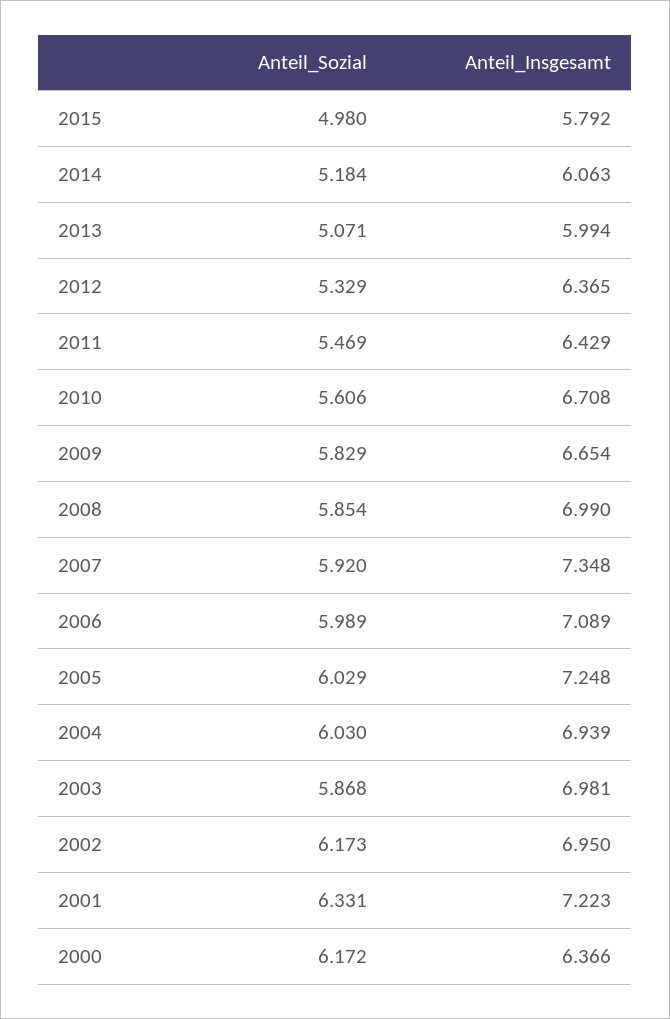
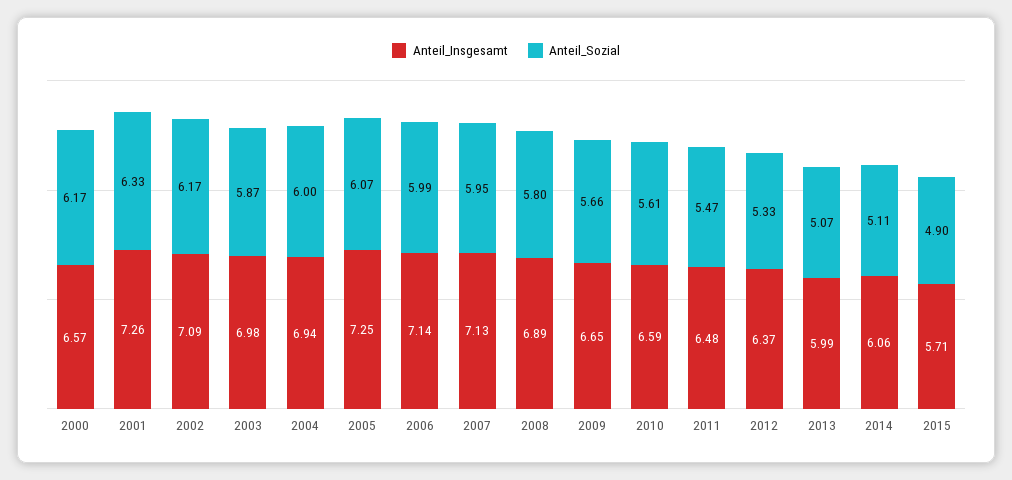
Anteil_Sozial, 2015: 4.98 -> 4.9
Anteil_Insgesamt, 2015: 5.792 -> 5.71
Anteil_Sozial, 2014: 5.184 -> 5.11
Anteil_Insgesamt, 2011: 6.429 -> 6.48
Anteil_Insgesamt, 2010: 6.708 -> 6.59
Anteil_Sozial, 2009: 5.829 -> 5.66
Anteil_Sozial, 2008: 5.854 -> 5.8
Anteil_Insgesamt, 2008: 6.99 -> 6.89
Anteil_Sozial, 2007: 5.92 -> 5.95
Anteil_Insgesamt, 2007: 7.348 -> 7.13
Anteil_Insgesamt, 2006: 7.089 -> 7.14
Anteil_Sozial, 2005: 6.029 -> 6.07
Anteil_Sozial, 2004: 6.03 -> 6
Anteil_Insgesamt, 2002: 6.95 -> 7.09
Anteil_Insgesamt, 2001: 7.223 -> 7.26
Anteil_Insgesamt, 2000: 6.366 -> 6.57

